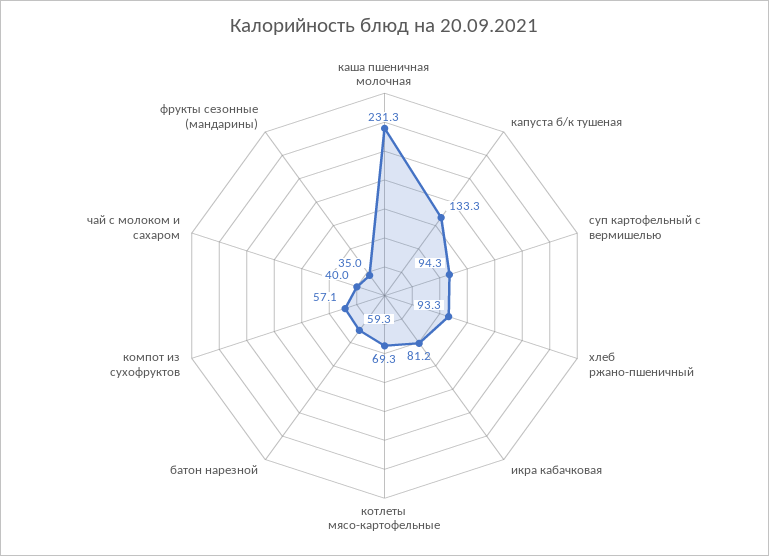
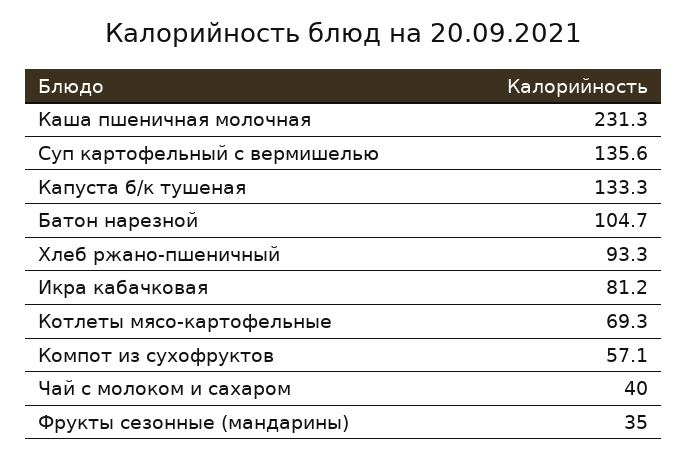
суп картофельный с вермишелью: 94.3 -> 135.6
батон нарезной: 59.3 -> 104.7

